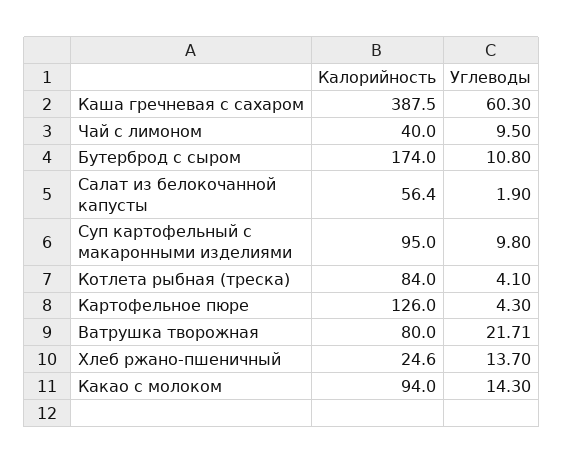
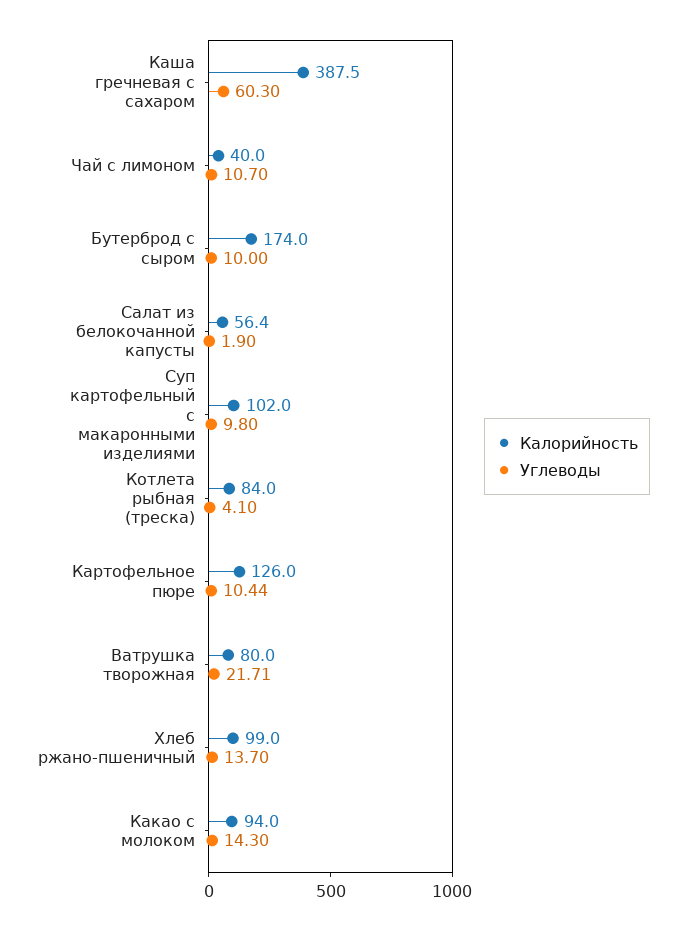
Углеводы, Чай с лимоном: 9.5 -> 10.7
Углеводы, Бутерброд с сыром: 10.8 -> 10
Калорийность, Суп картофельный с макаронными изделиями: 95 -> 102
Углеводы, Картофельное пюре: 4.3 -> 10.44
Калорийность, Хлеб ржано-пшеничный: 24.6 -> 99

